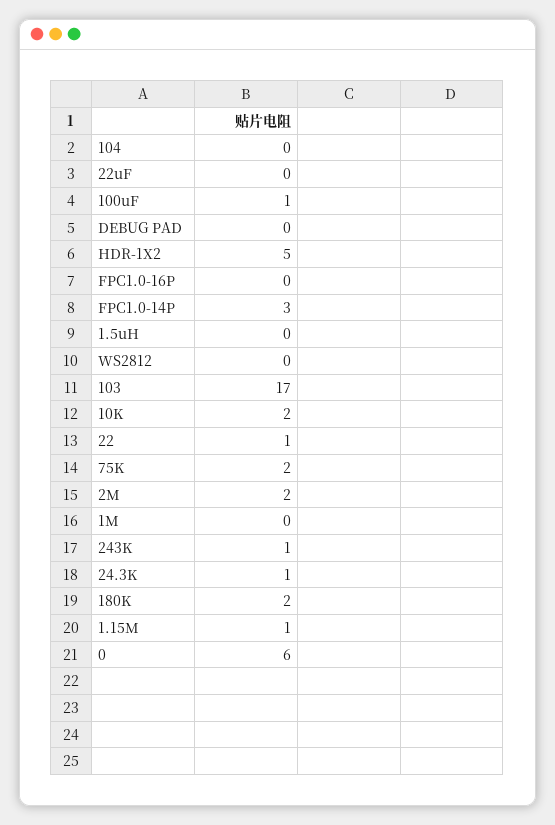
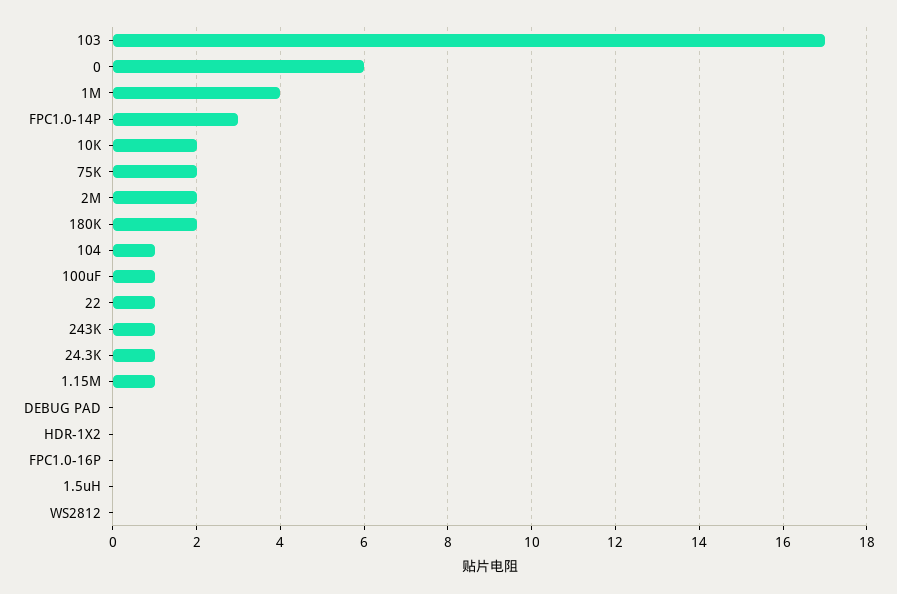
104: 0 -> 1
22uF: 0 -> none
HDR-1X2: 5 -> 0
1M: 0 -> 4

